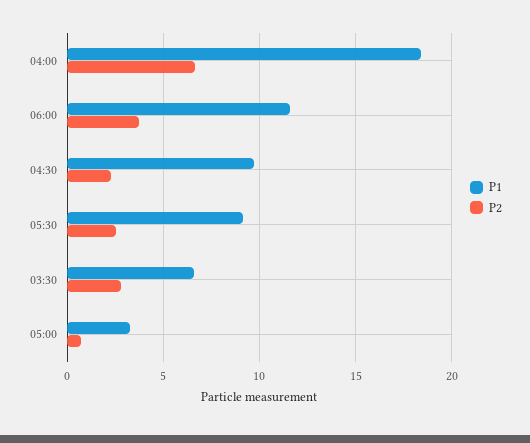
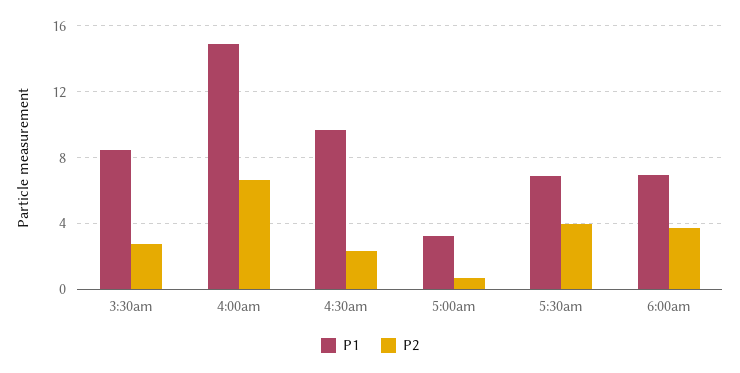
P1, 04:00: 18.5 -> 15
P1, 06:00: 11.5 -> 7
P1, 05:30: 9 -> 7
P2, 05:30: 2.5 -> 4
P1, 03:30: 6.5 -> 8.5

